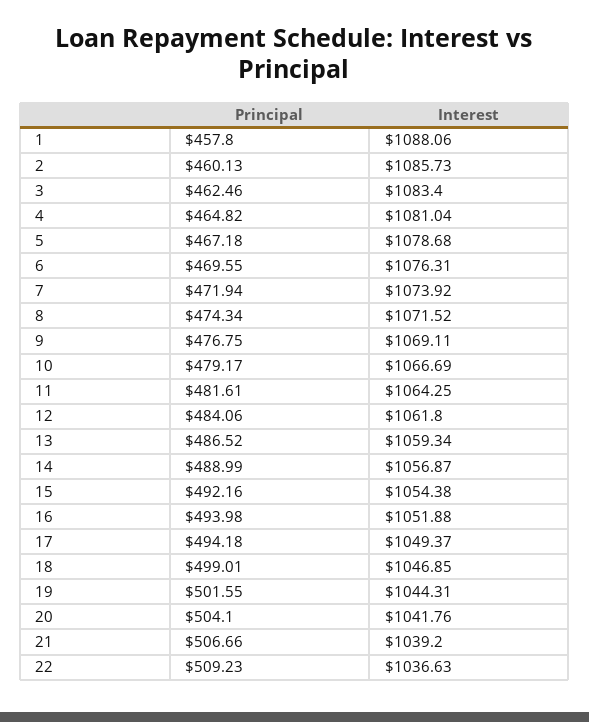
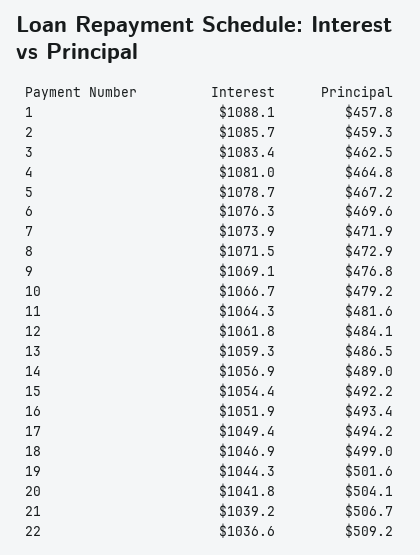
Principal, 2: 460.13 -> 459.3
Principal, 8: 474.34 -> 472.9
Principal, 16: 493.98 -> 493.4

